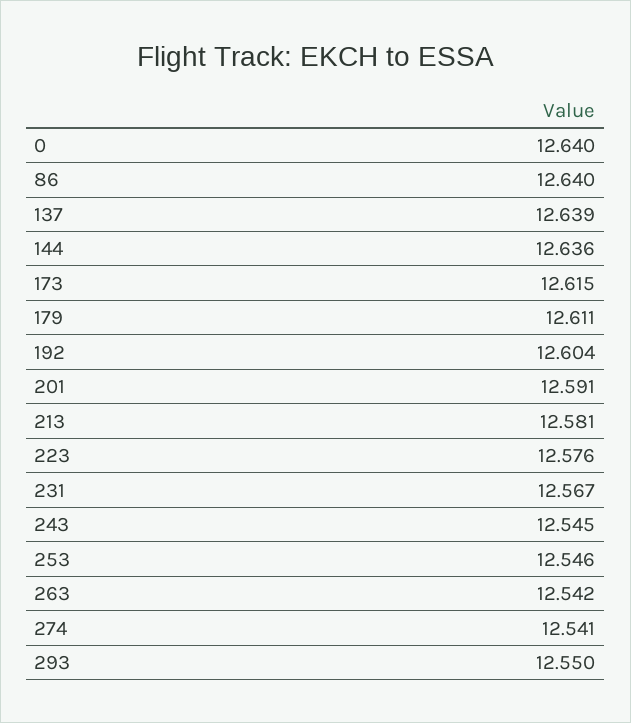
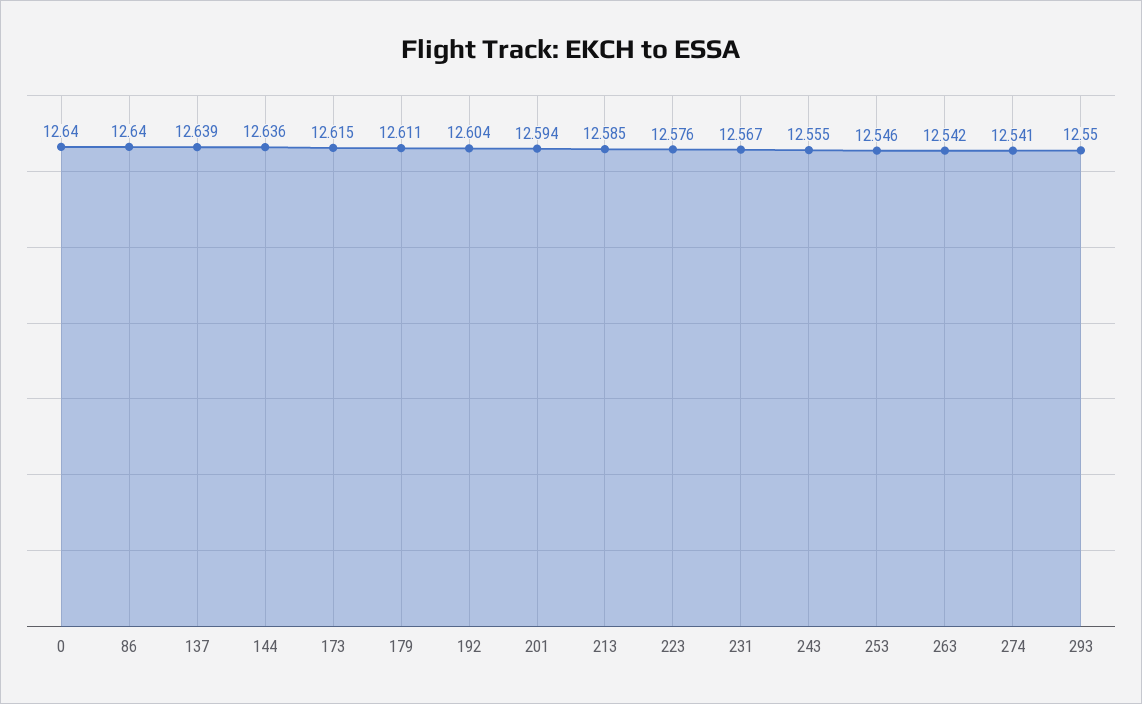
201: 12.591 -> 12.594
213: 12.581 -> 12.585
243: 12.545 -> 12.555

